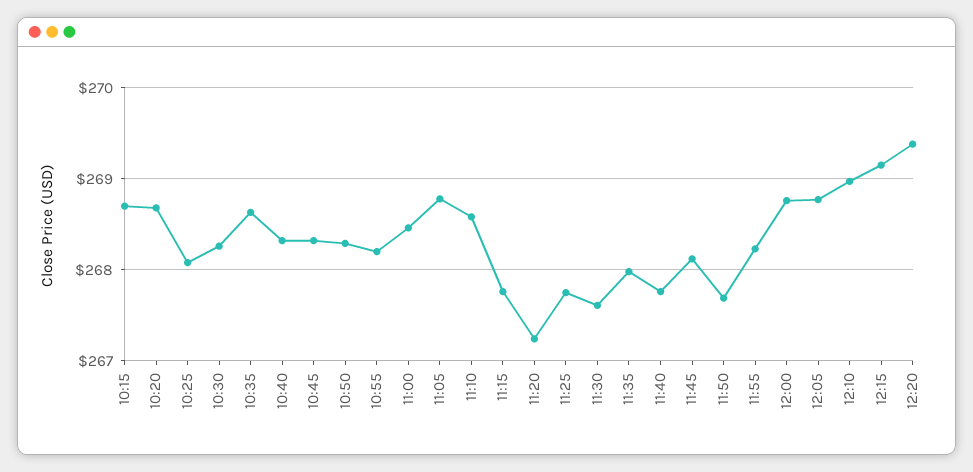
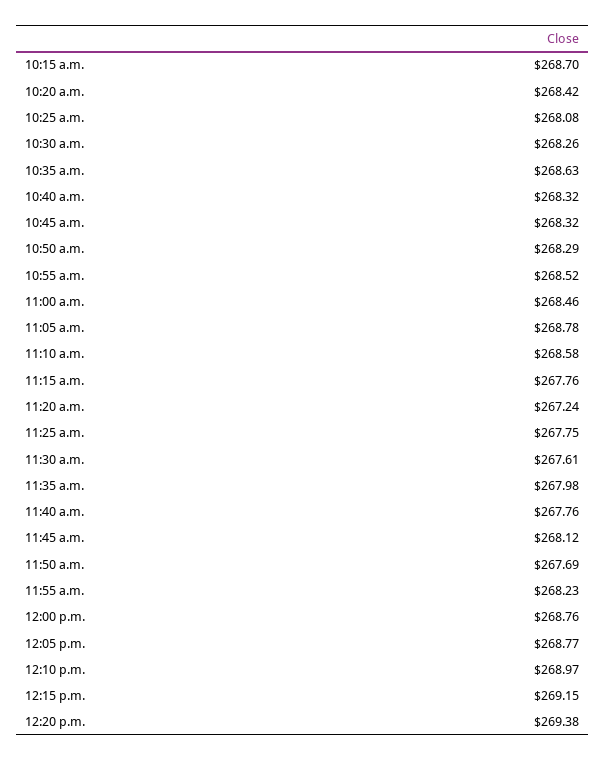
10:20: 268.7 -> 268.42
10:55: 268.2 -> 268.52

